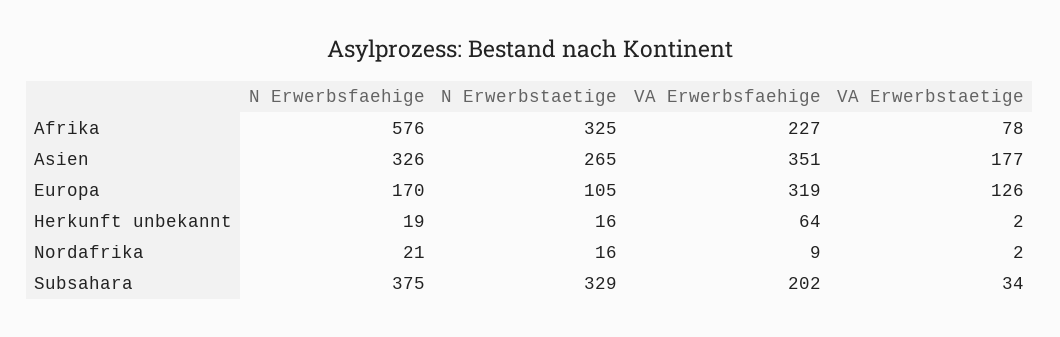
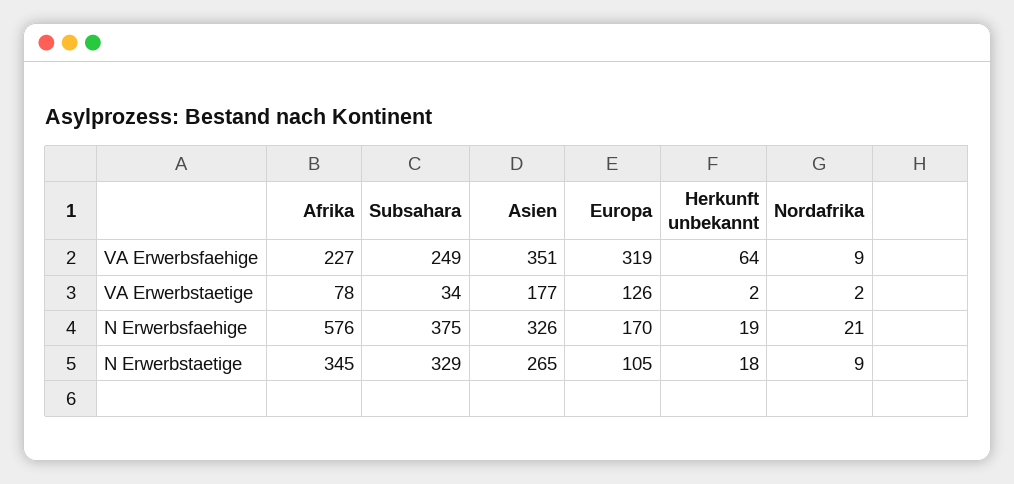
N Erwerbstaetige, Afrika: 325 -> 345
N Erwerbstaetige, Herkunft unbekannt: 16 -> 18
N Erwerbstaetige, Nordafrika: 16 -> 9
VA Erwerbsfaehige, Subsahara: 202 -> 249

